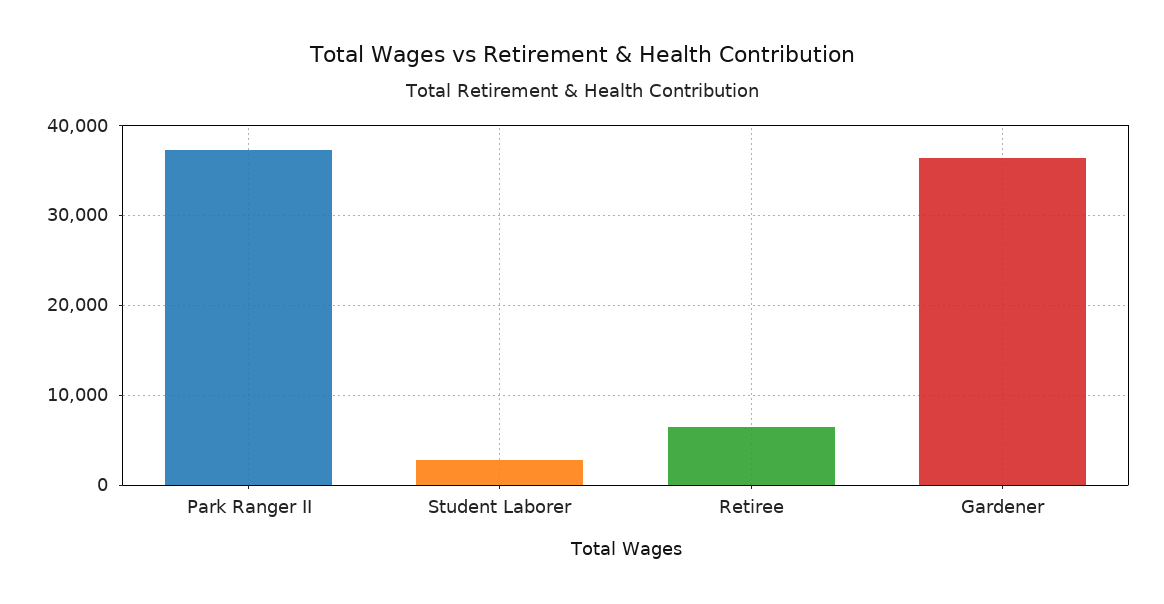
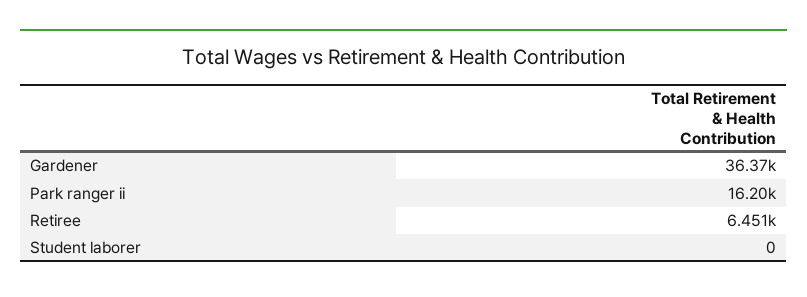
Park Ranger II: 37000 -> 16200
Student Laborer: 3000 -> 0

